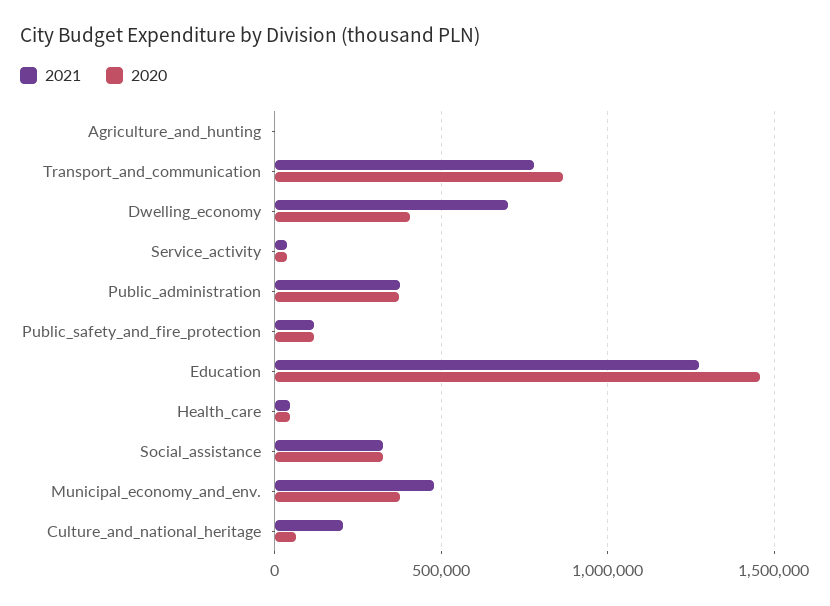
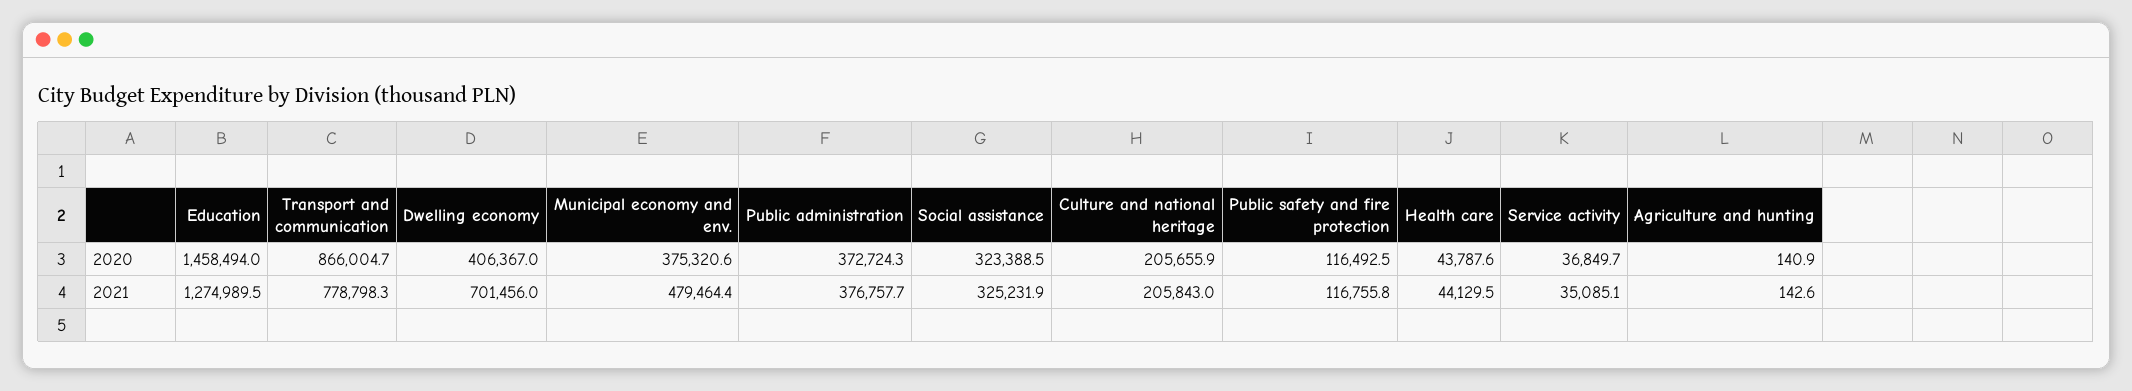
2020, Culture_and_national_heritage: 50000 -> 205655.9

